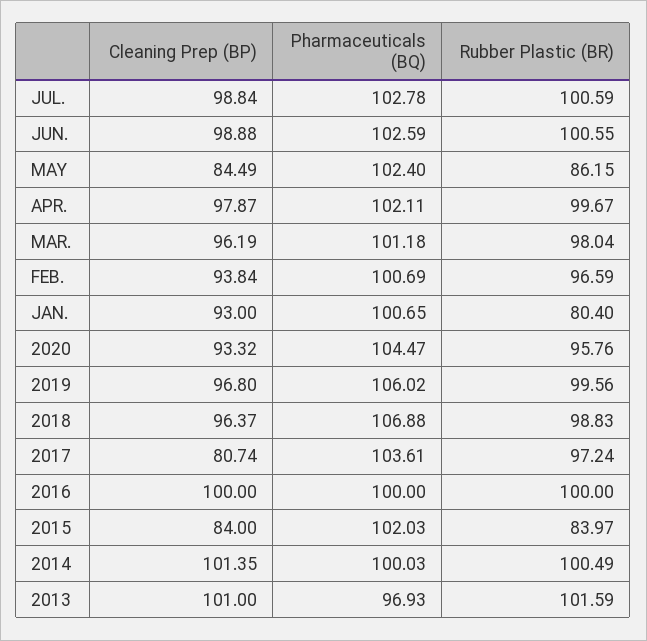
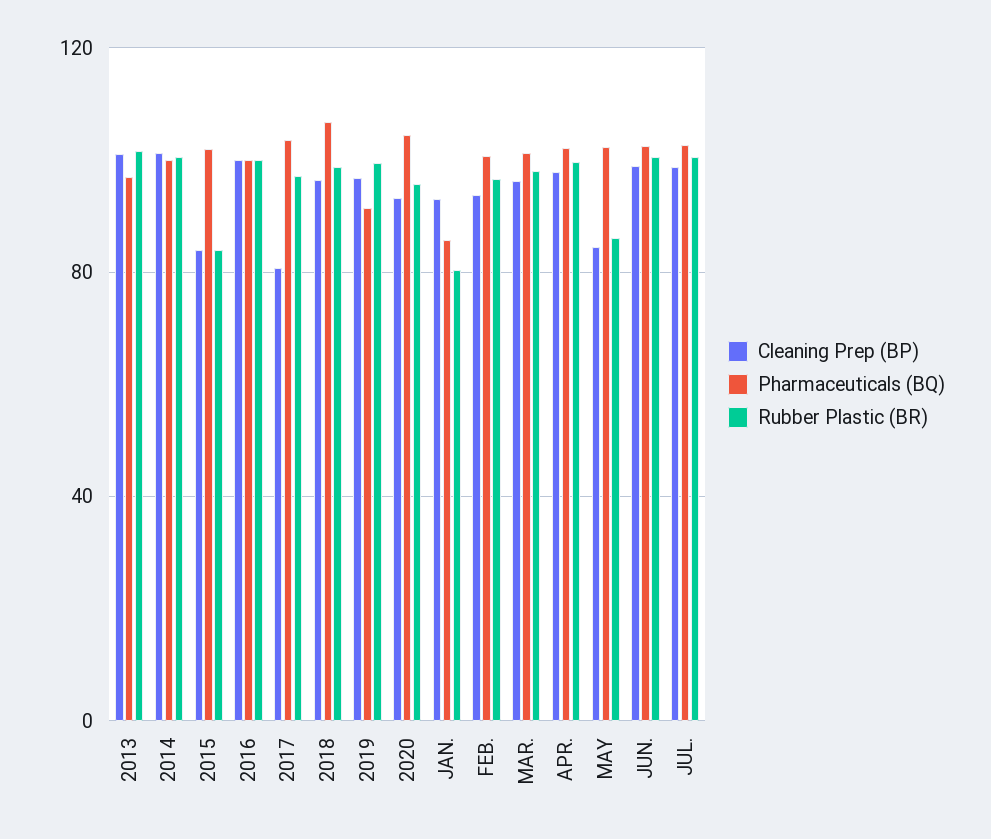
Pharmaceuticals (BQ), JAN.: 100.65 -> 85
Pharmaceuticals (BQ), 2019: 106.02 -> 90

